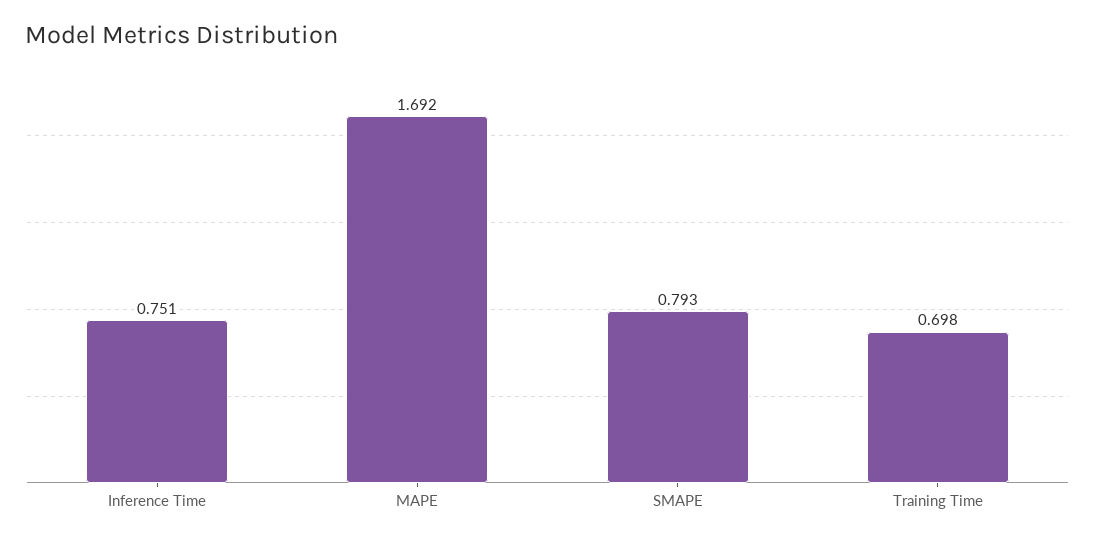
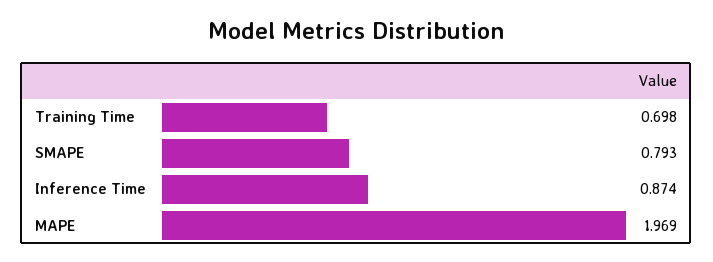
Inference Time: 0.751 -> 0.874
MAPE: 1.692 -> 1.969

